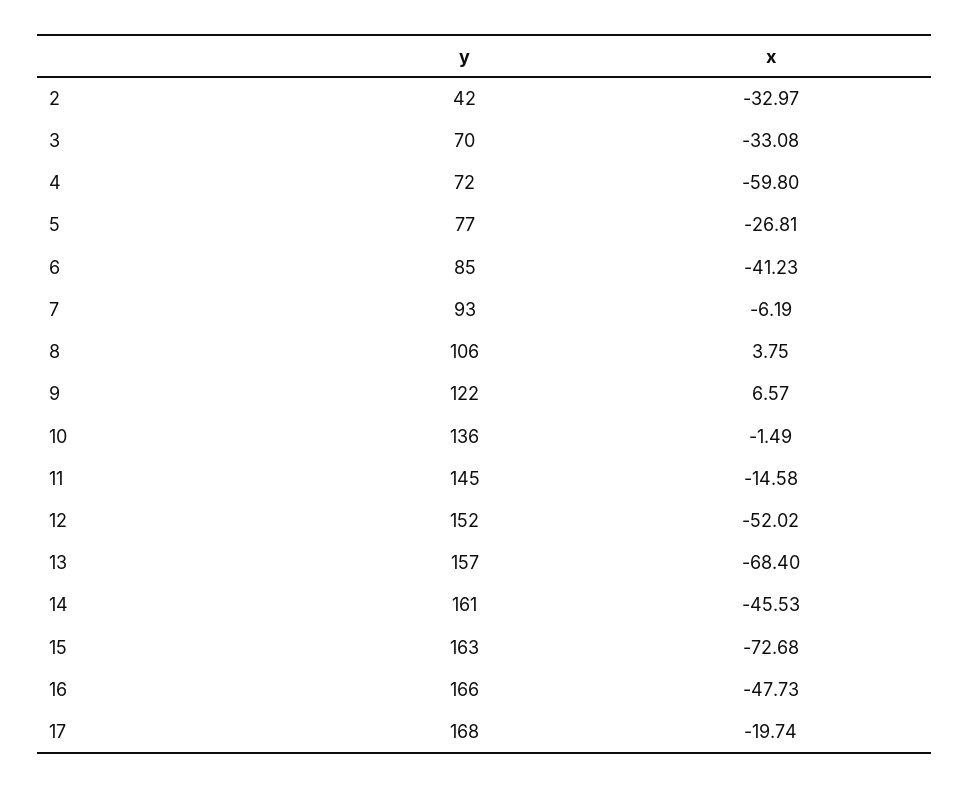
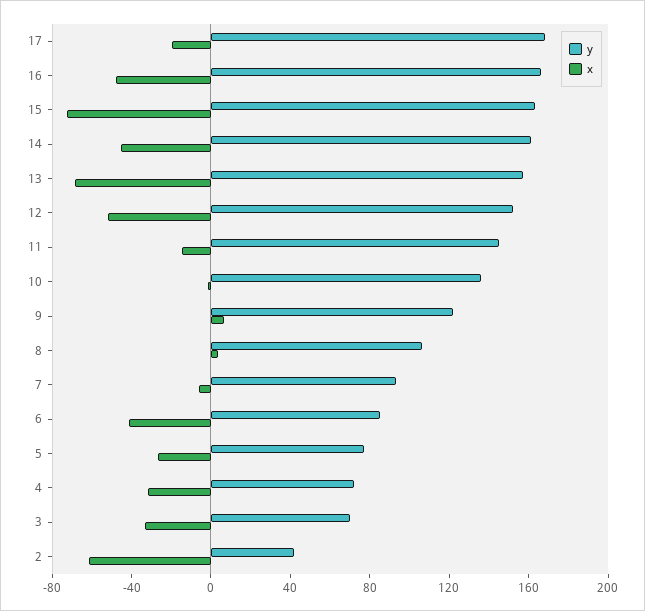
x, 2: -32.97 -> -60
x, 4: -59.8 -> -30

